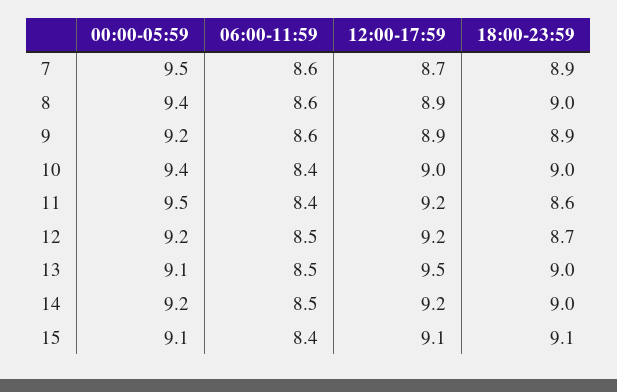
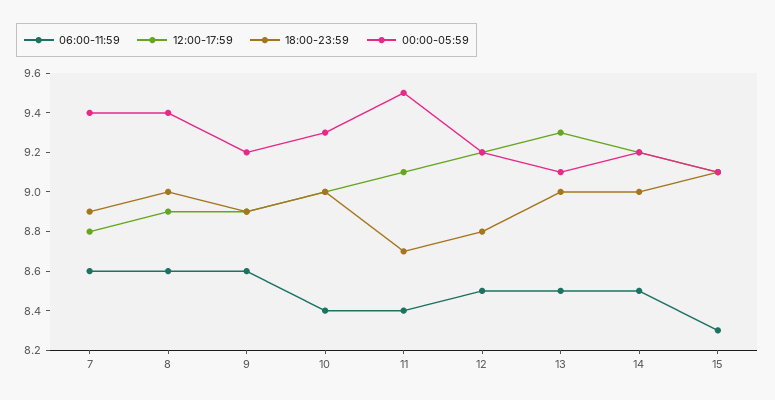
00:00-05:59, 7: 9.5 -> 9.4
12:00-17:59, 7: 8.7 -> 8.8
00:00-05:59, 10: 9.4 -> 9.3
12:00-17:59, 11: 9.2 -> 9.1
18:00-23:59, 11: 8.6 -> 8.7
18:00-23:59, 12: 8.7 -> 8.8
12:00-17:59, 13: 9.5 -> 9.3
06:00-11:59, 15: 8.4 -> 8.3

